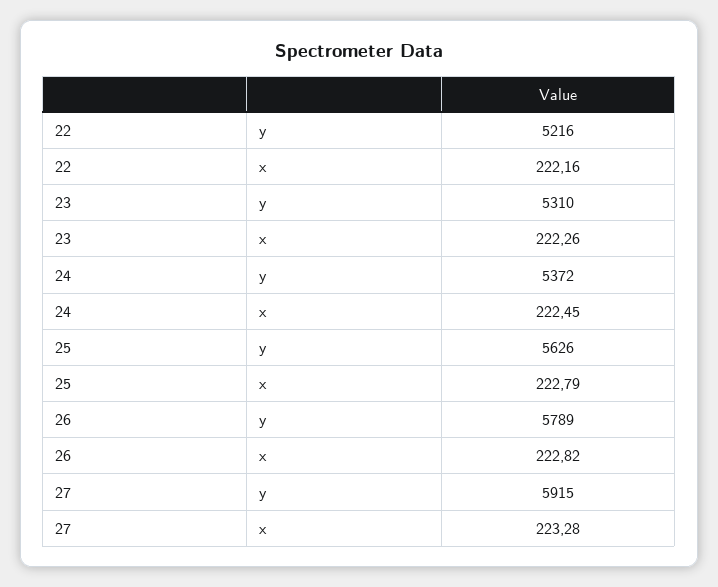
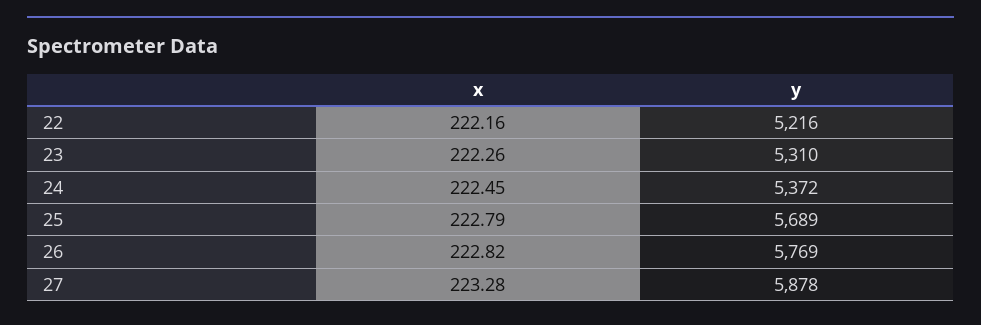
25, y: 5626 -> 5689
26, y: 5789 -> 5769
27, y: 5915 -> 5878

